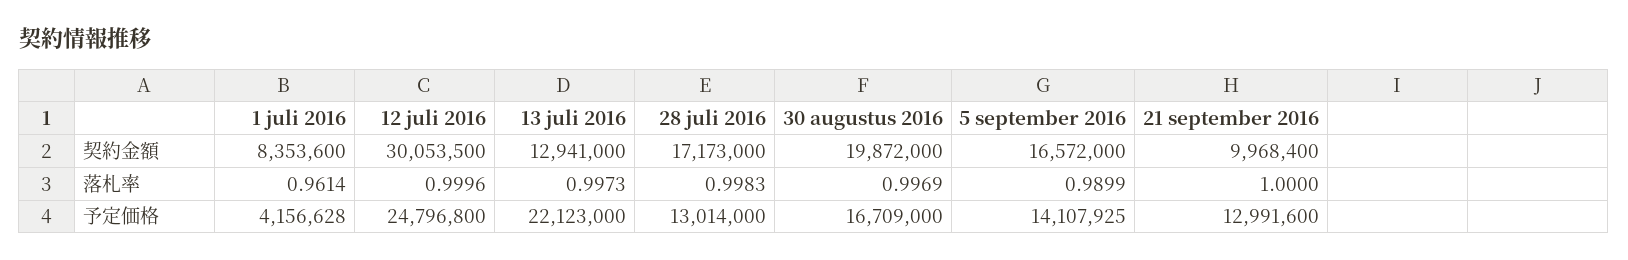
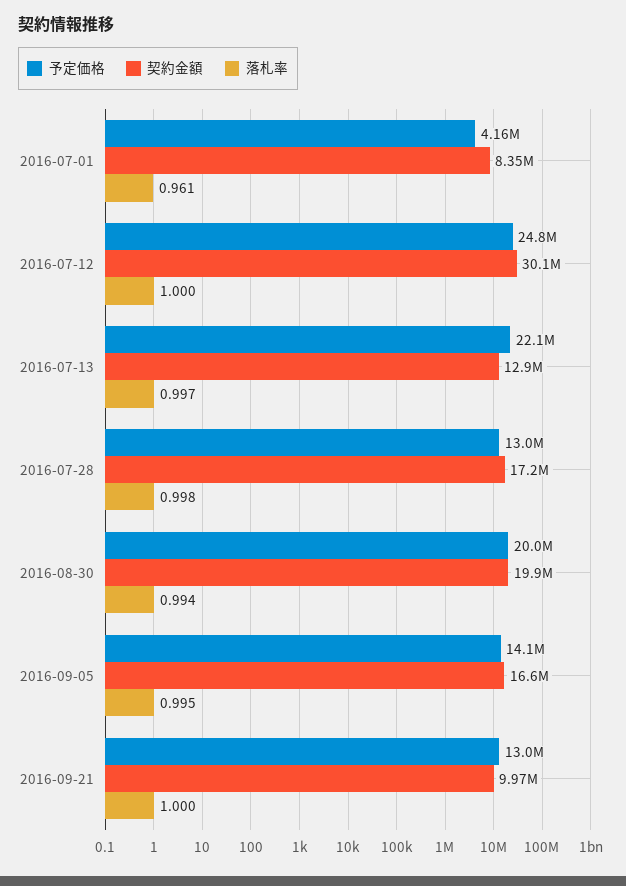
落札率, 30 augustus 2016: 0.9969 -> 0.994
落札率, 5 september 2016: 0.9899 -> 0.995
予定価格, 30 augustus 2016: 16709000 -> 20000000

